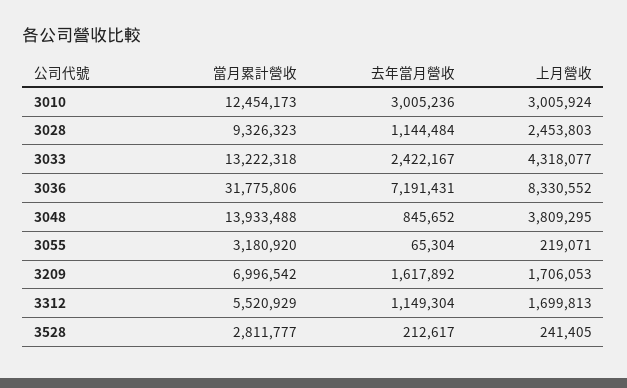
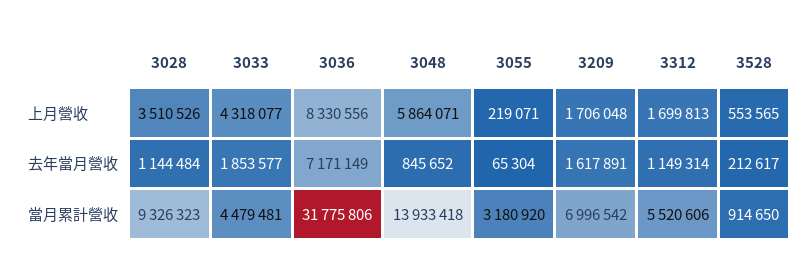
當月累計營收, 3010: 12454173 -> none
去年當月營收, 3010: 3005236 -> none
上月營收, 3010: 3005924 -> none
上月營收, 3028: 2453803 -> 3510526
當月累計營收, 3033: 13222318 -> 4479481
去年當月營收, 3033: 2422167 -> 1853577
去年當月營收, 3036: 7191431 -> 7171149
上月營收, 3036: 8330552 -> 8330556
當月累計營收, 3048: 13933488 -> 13933418
上月營收, 3048: 3809295 -> 5864071
去年當月營收, 3209: 1617892 -> 1617891
上月營收, 3209: 1706053 -> 1706048
當月累計營收, 3312: 5520929 -> 5520606
去年當月營收, 3312: 1149304 -> 1149314
當月累計營收, 3528: 2811777 -> 914650
上月營收, 3528: 241405 -> 553565

